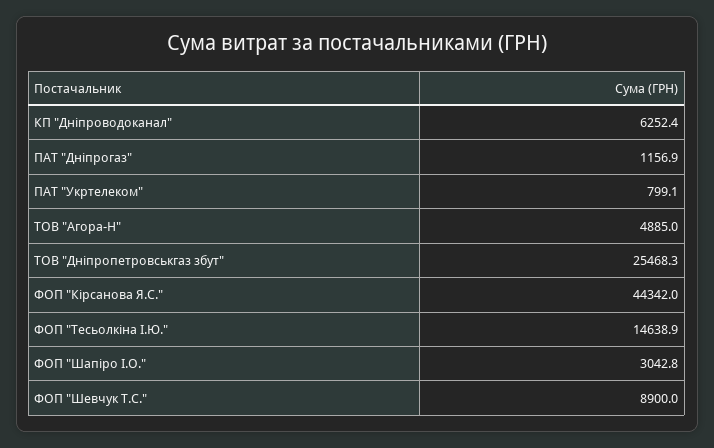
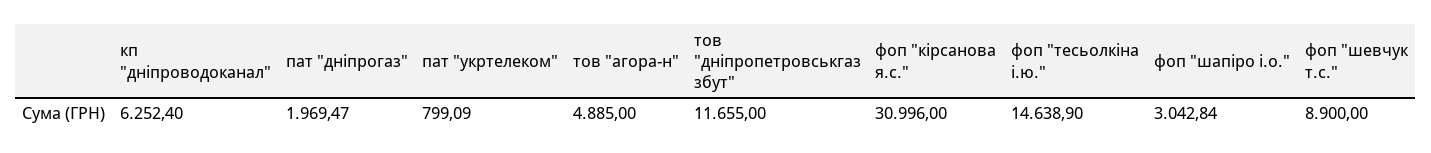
ПАТ "Дніпрогаз": 1156.9 -> 1969.47
ТОВ "Дніпропетровськгаз збут": 25468.3 -> 11655
ФОП "Кірсанова Я.С.": 44342 -> 30996

